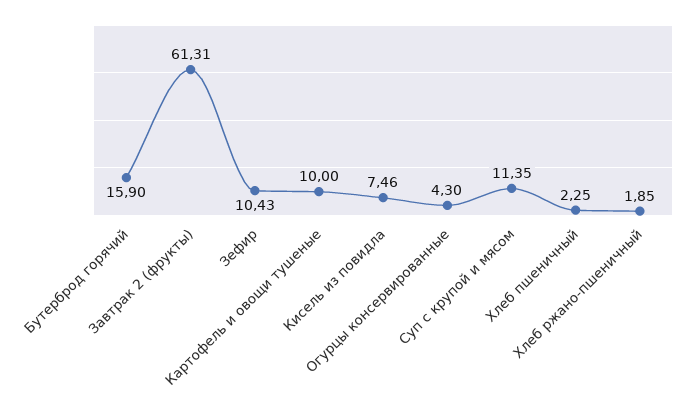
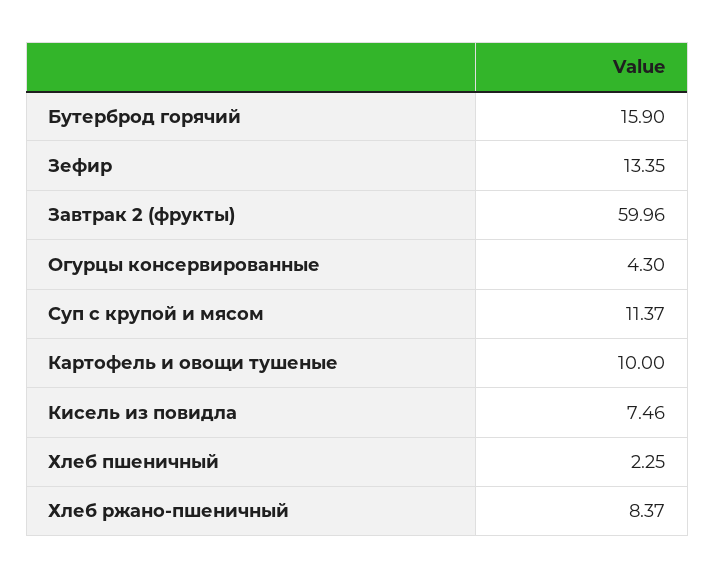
Завтрак 2 (фрукты): 61.31 -> 59.96
Зефир: 10.43 -> 13.35
Суп с крупой и мясом: 11.35 -> 11.37
Хлеб ржано-пшеничный: 1.85 -> 8.37

